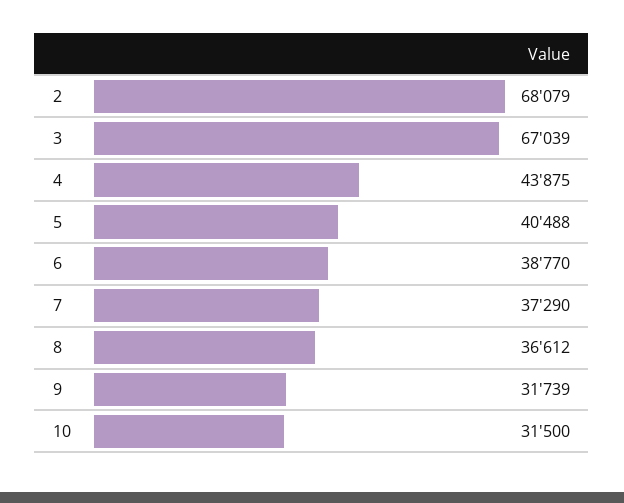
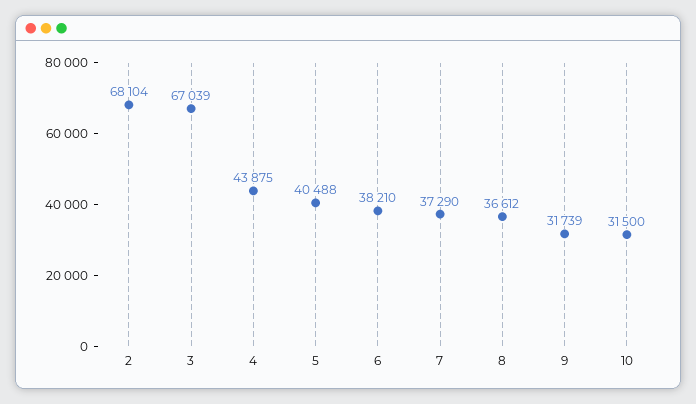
2: 68079 -> 68104
6: 38770 -> 38210

